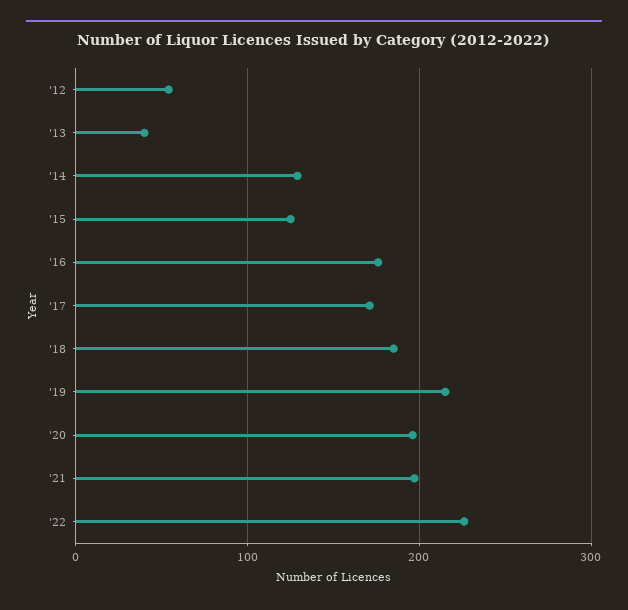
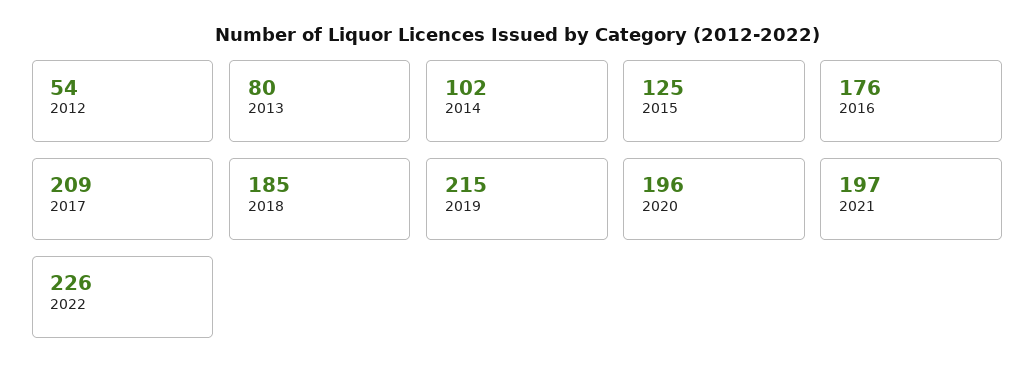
'13: 40 -> 80
'14: 130 -> 102
'17: 170 -> 209

